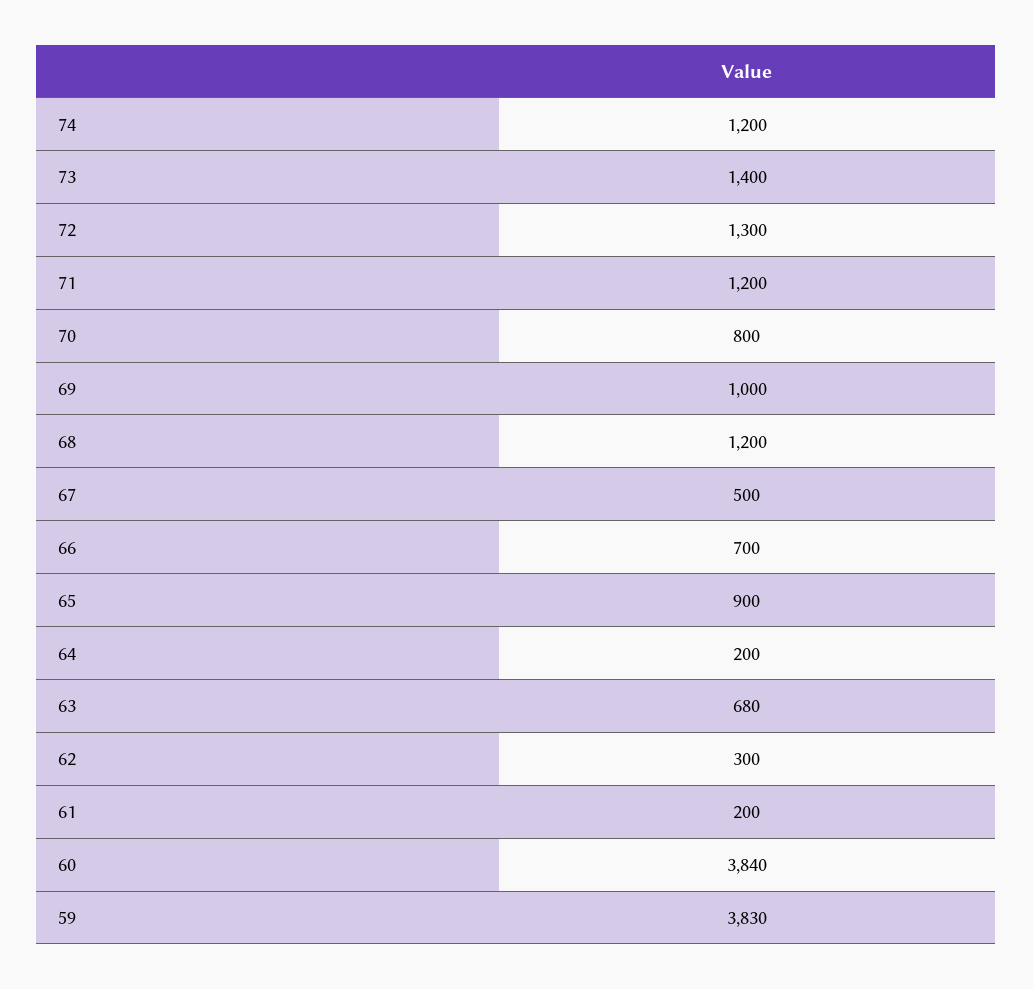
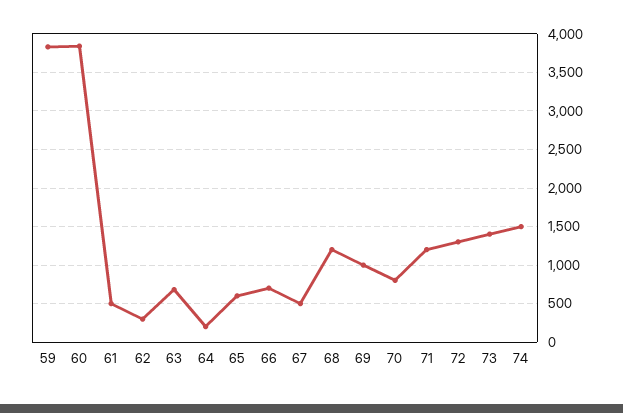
74: 1200 -> 1500
65: 900 -> 600
61: 200 -> 500

